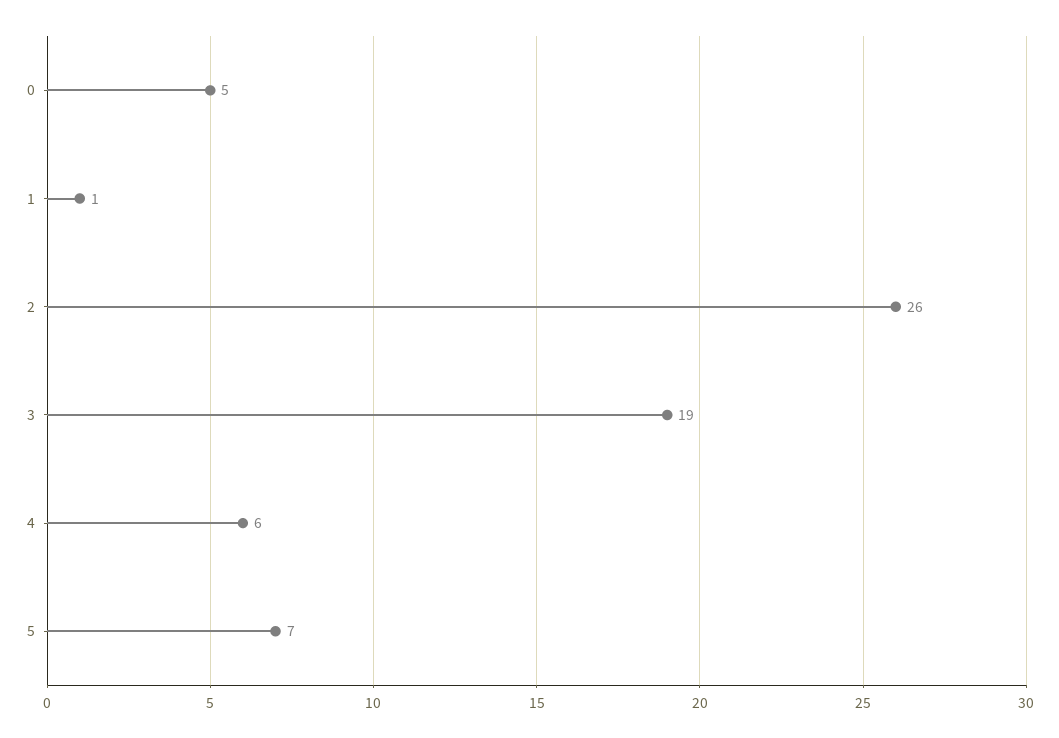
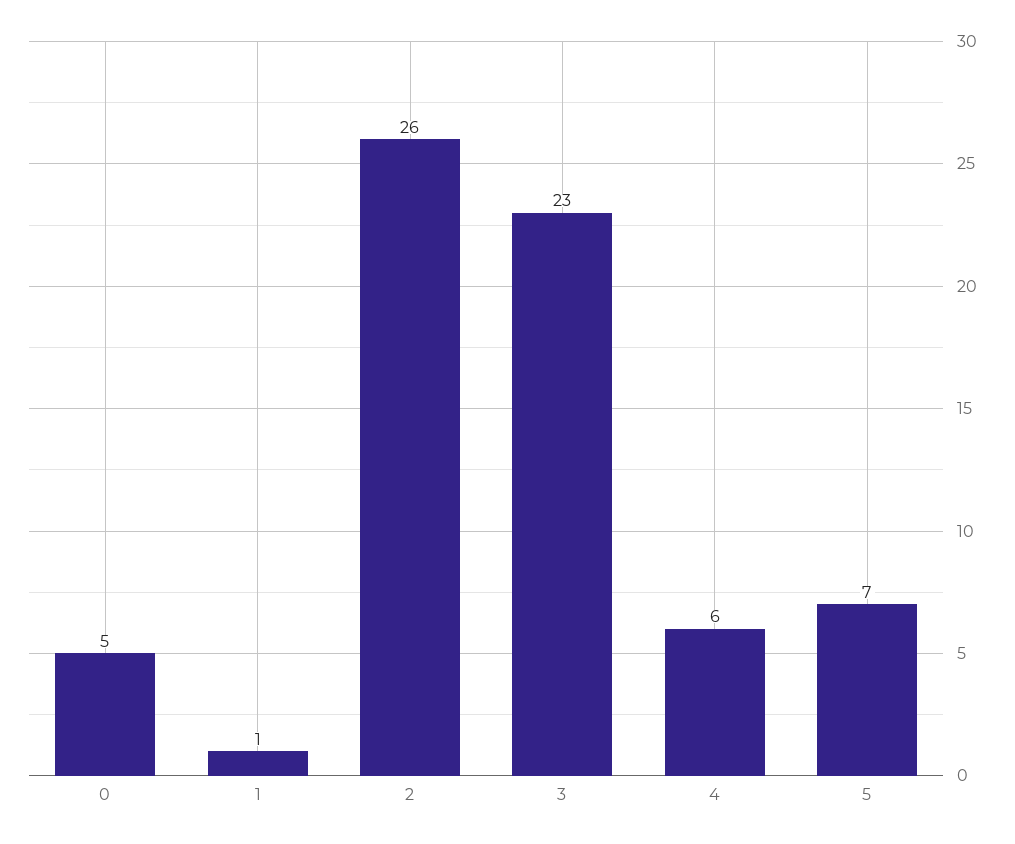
3: 19 -> 23

